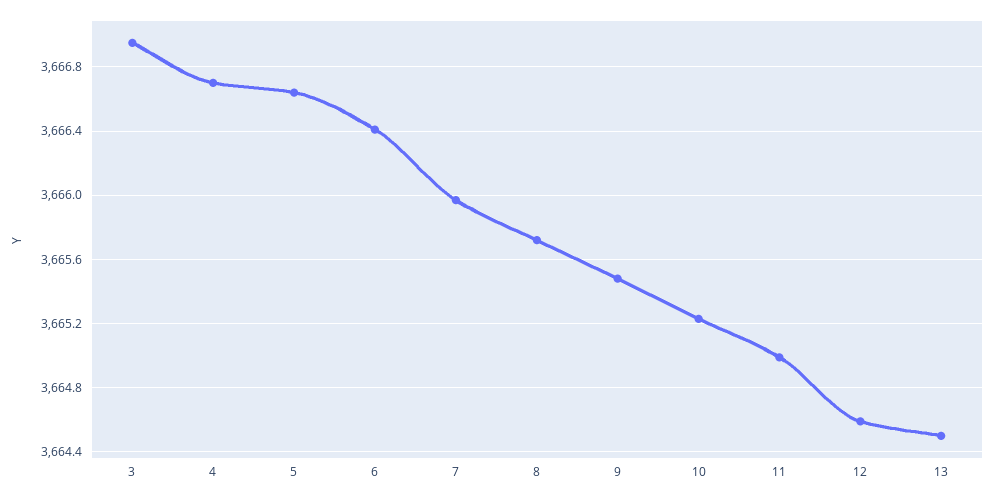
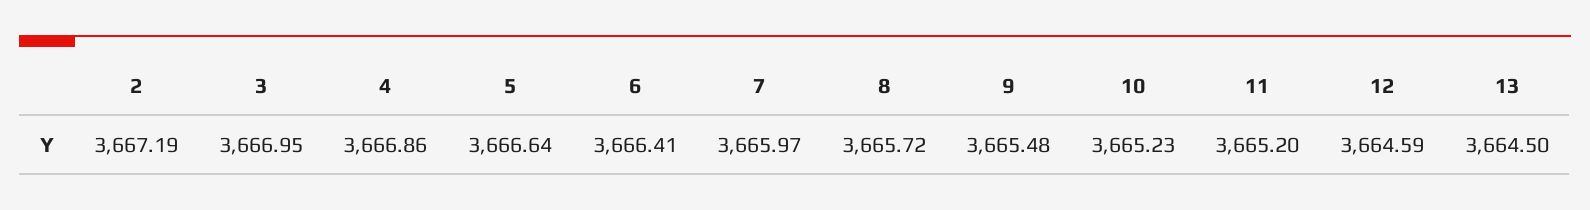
4: 3666.7 -> 3666.86
11: 3665 -> 3665.2
2: none -> 3667.19

